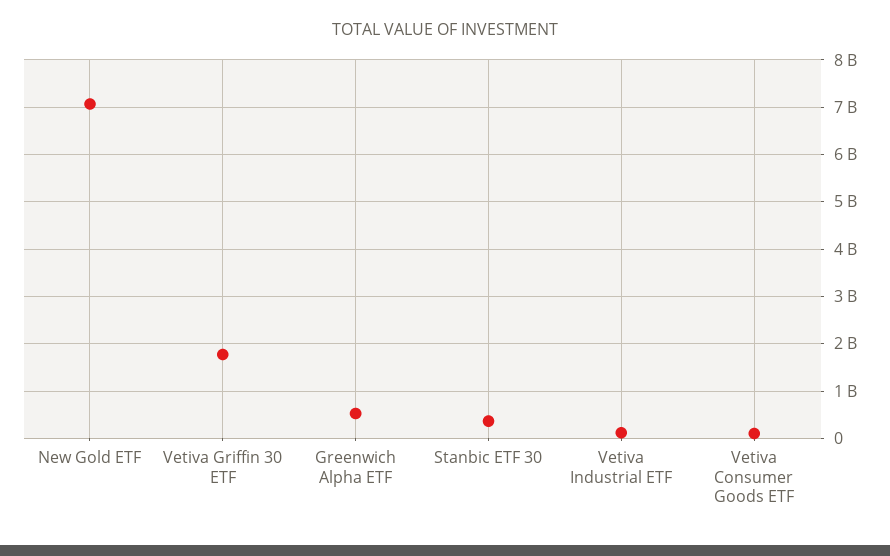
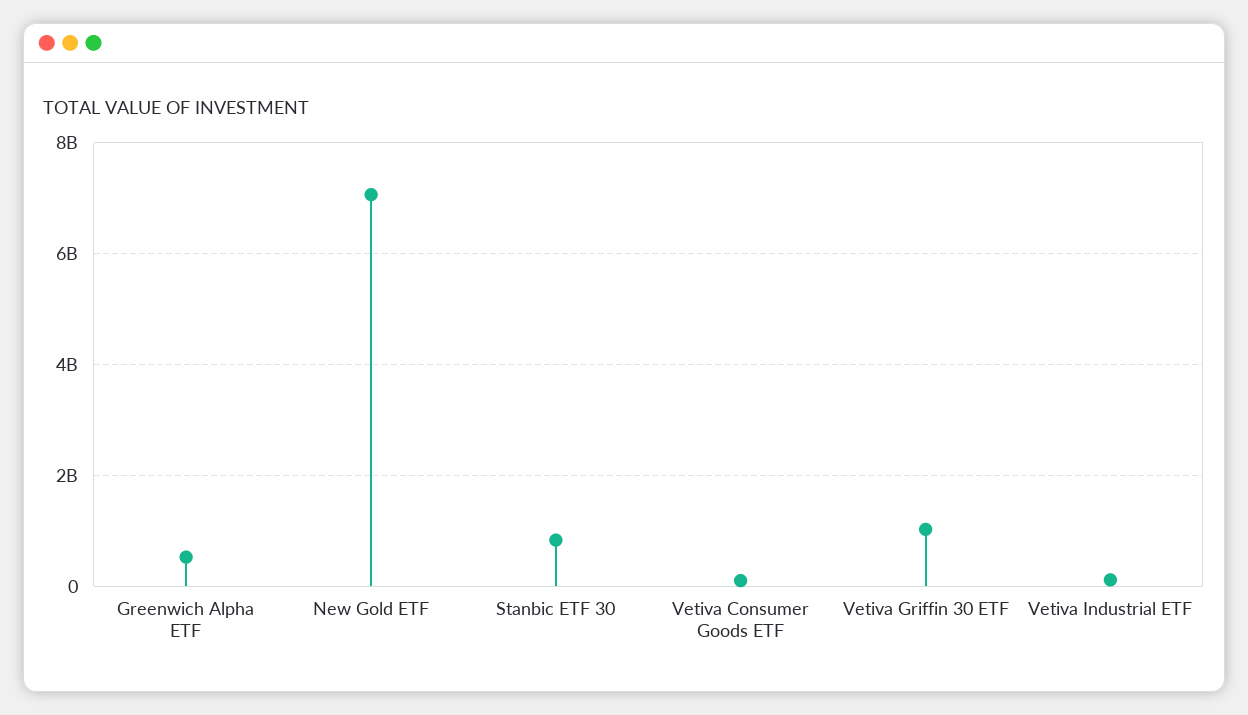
Vetiva Griffin 30 ETF: 1800000000 -> 1000000000
Stanbic ETF 30: 400000000 -> 800000000

